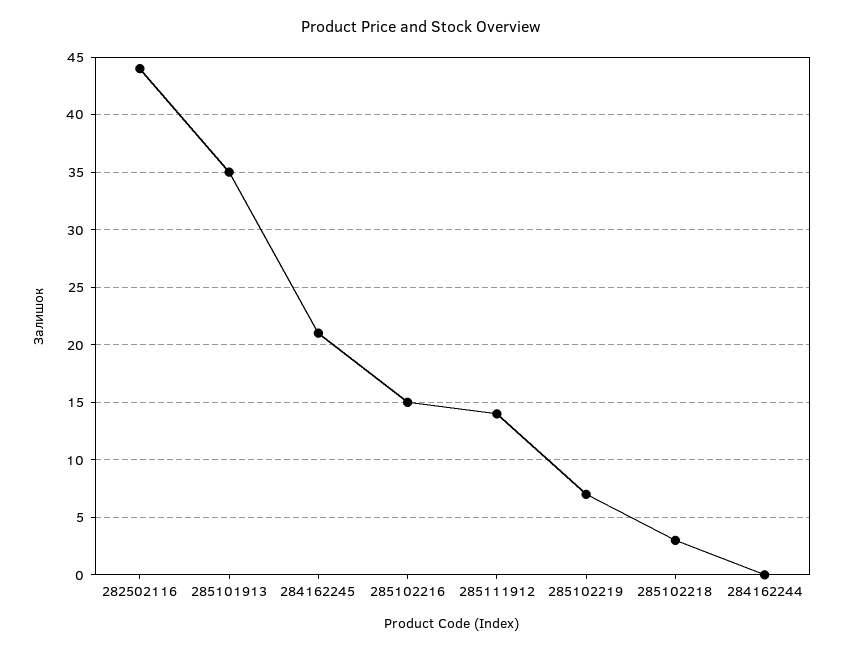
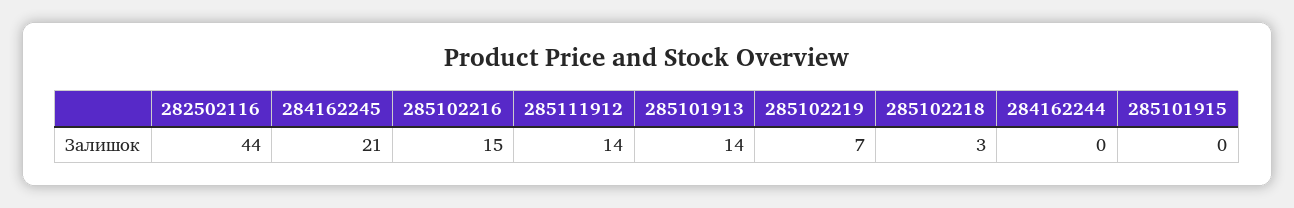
285101913: 35 -> 14
285101915: none -> 0

